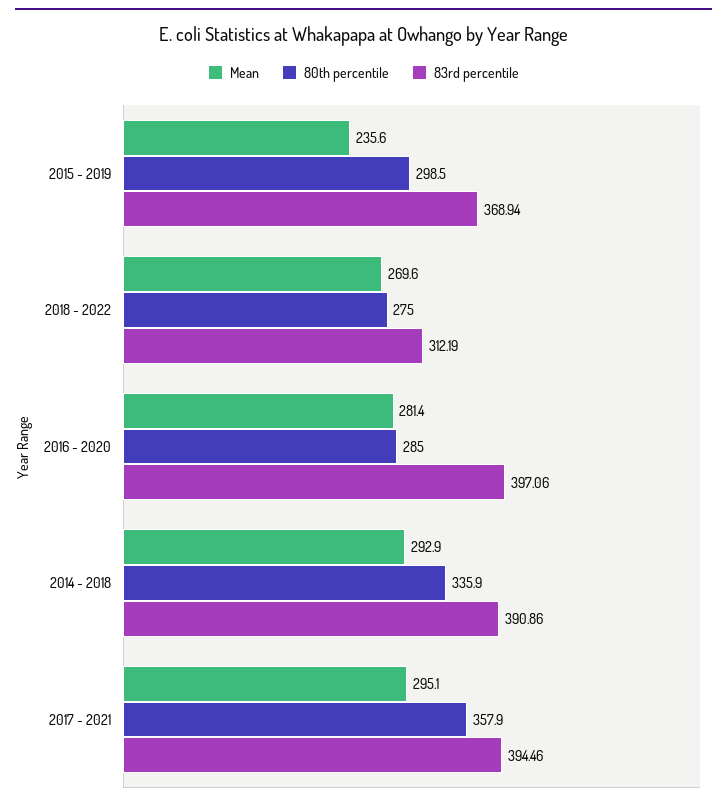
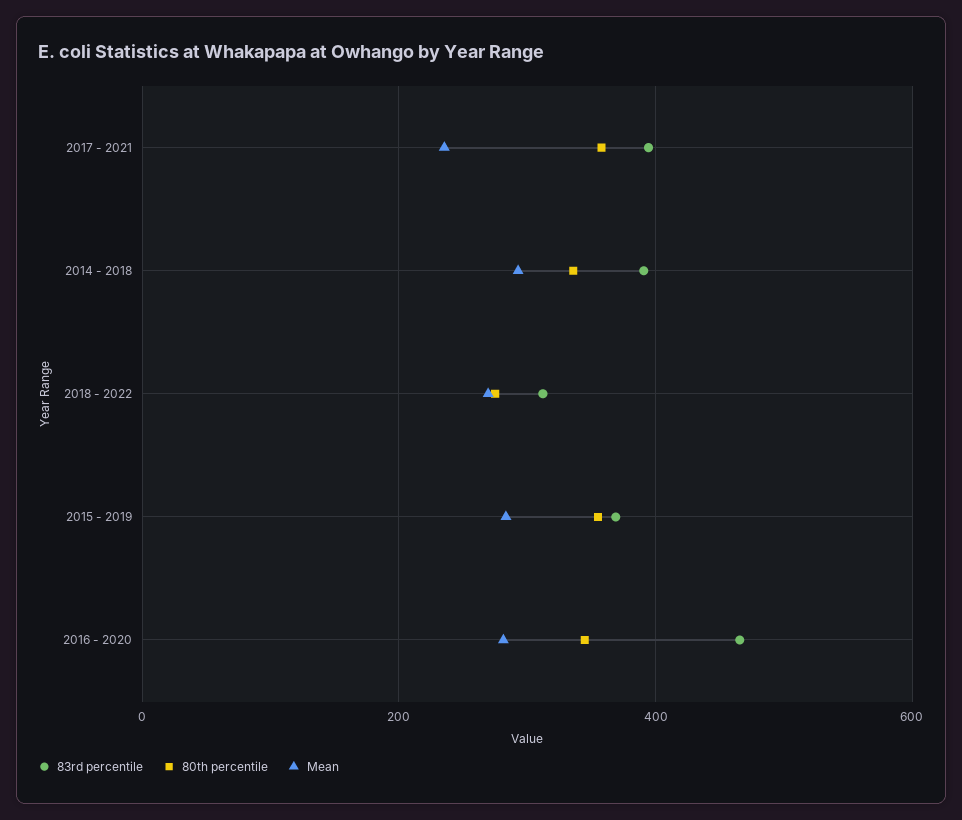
Mean, 2015 - 2019: 235.6 -> 280
80th percentile, 2015 - 2019: 298.5 -> 360
80th percentile, 2016 - 2020: 285 -> 340
83rd percentile, 2016 - 2020: 397.06 -> 460
Mean, 2017 - 2021: 295.1 -> 240

